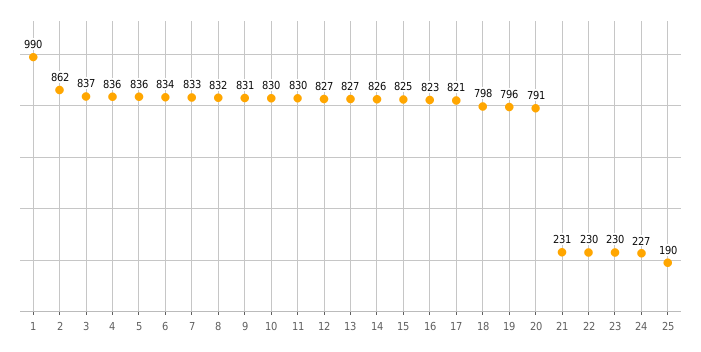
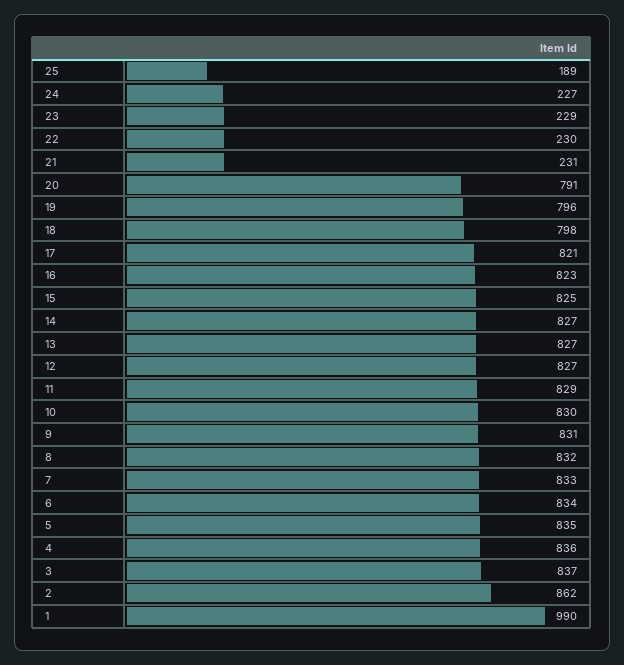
5: 836 -> 835
11: 830 -> 829
14: 826 -> 827
23: 230 -> 229
25: 190 -> 189

